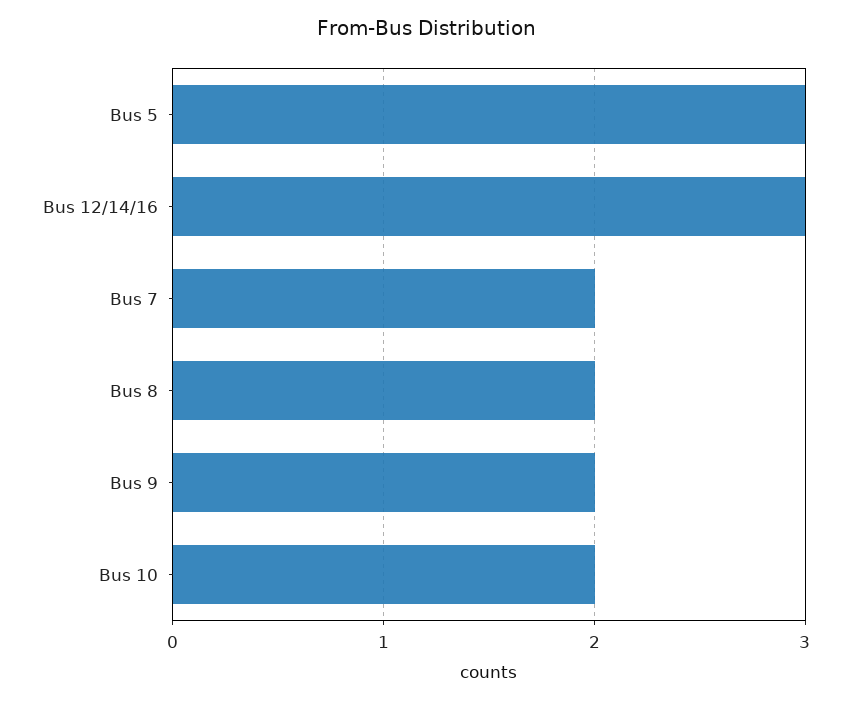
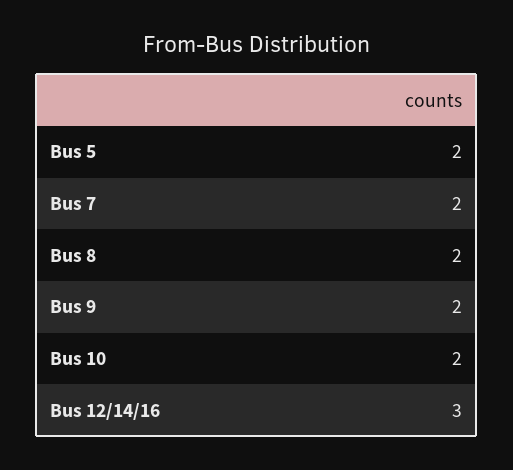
Bus 5: 3 -> 2

